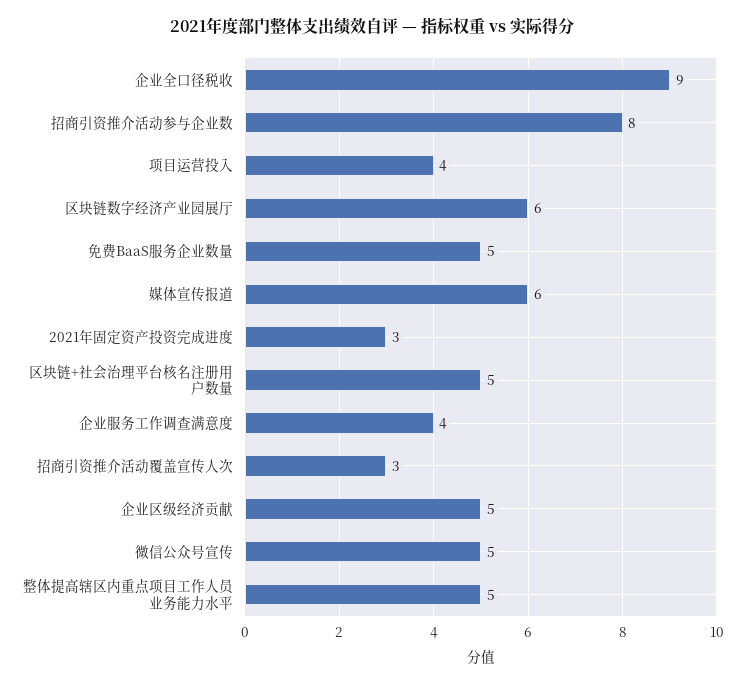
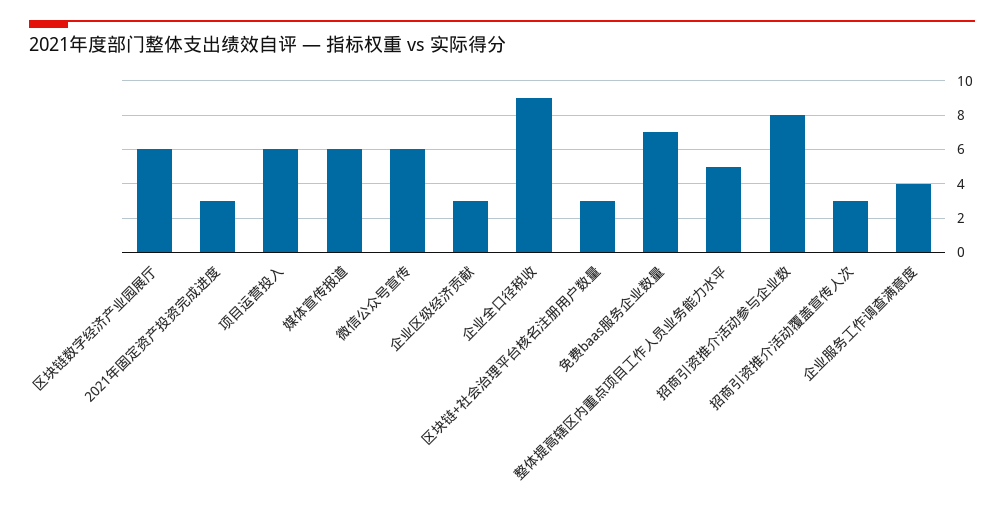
项目运营投入: 4 -> 6
免费BaaS服务企业数量: 5 -> 7
区块链+社会治理平台核名注册用户数量: 5 -> 3
企业区级经济贡献: 5 -> 3
微信公众号宣传: 5 -> 6

